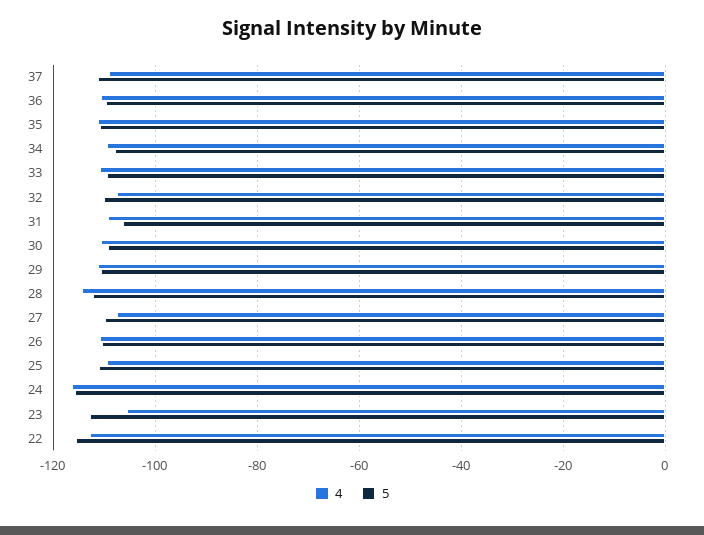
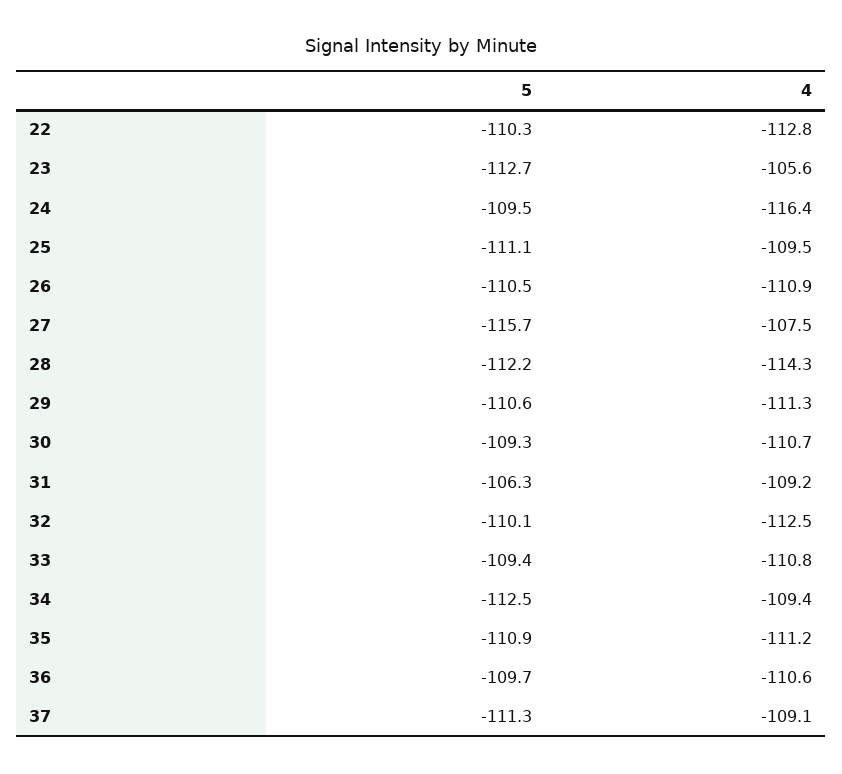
5, 34: -108 -> -112.5
4, 32: -108 -> -112.5
5, 27: -110 -> -115.7
5, 24: -116 -> -109.5
5, 22: -116 -> -110.3

